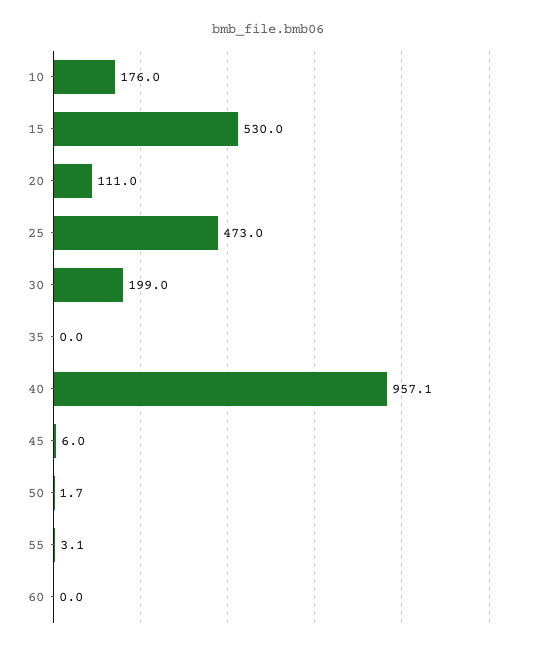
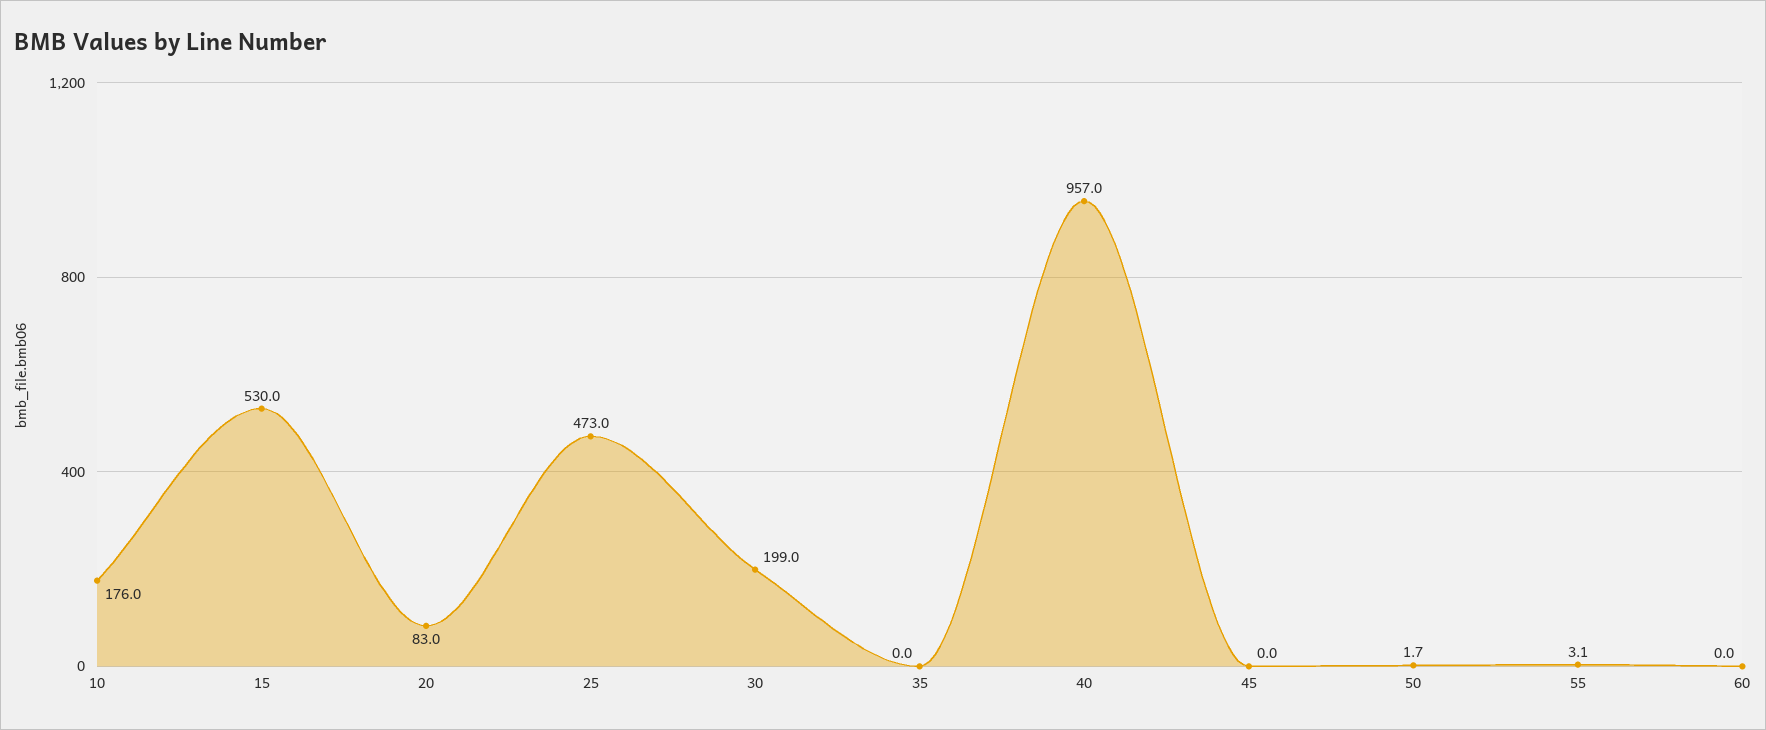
20: 111 -> 83
40: 957.1 -> 957
45: 6 -> 0

